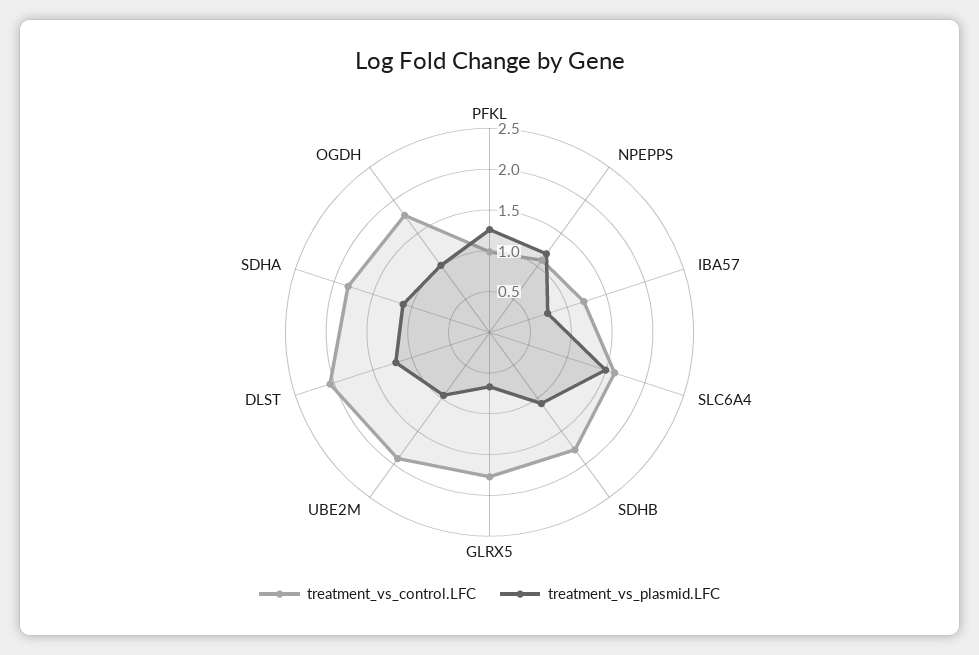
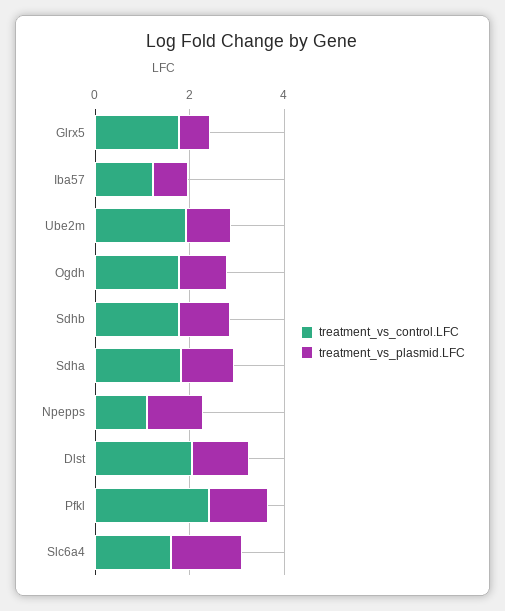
treatment_vs_control.LFC, PFKL: 1 -> 2.5

